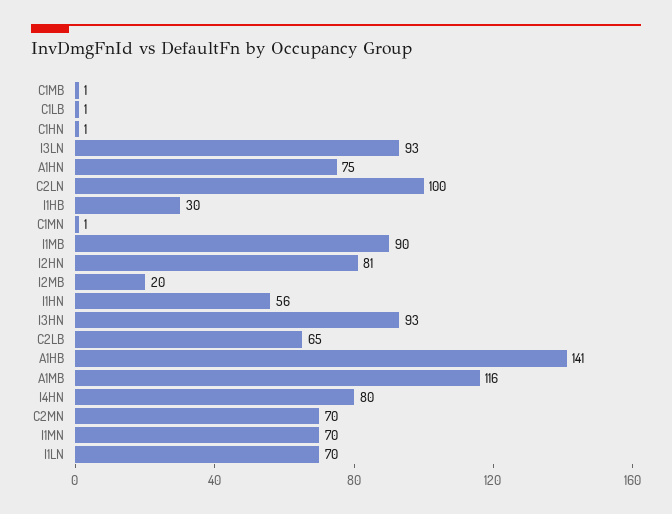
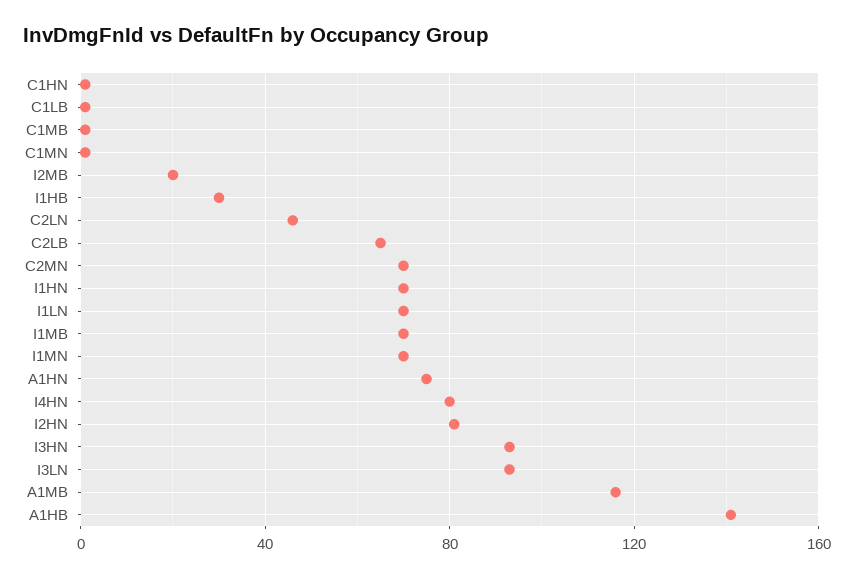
C2LN: 100 -> 45
I1MB: 90 -> 70
I1HN: 56 -> 70

